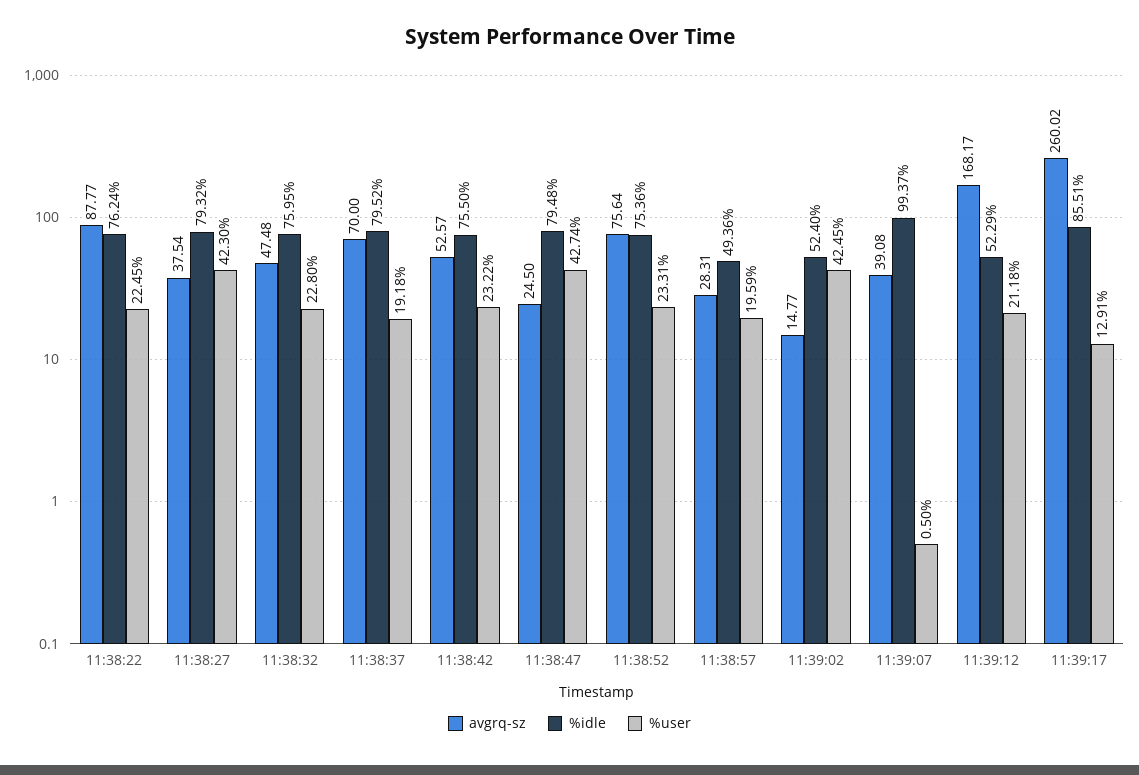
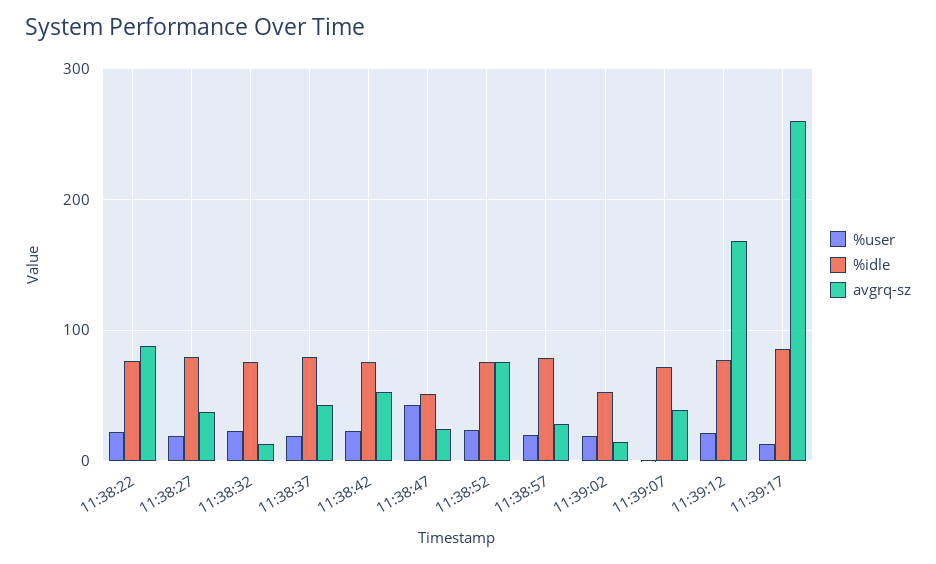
%user, 11:38:27: 42.3 -> 20
avgrq-sz, 11:38:32: 47.48 -> 10
avgrq-sz, 11:38:37: 70 -> 40
%idle, 11:38:47: 79.48 -> 50
%idle, 11:38:57: 49.36 -> 80
%user, 11:39:02: 42.45 -> 20
%idle, 11:39:07: 99.37 -> 70
%idle, 11:39:12: 52.29 -> 80

